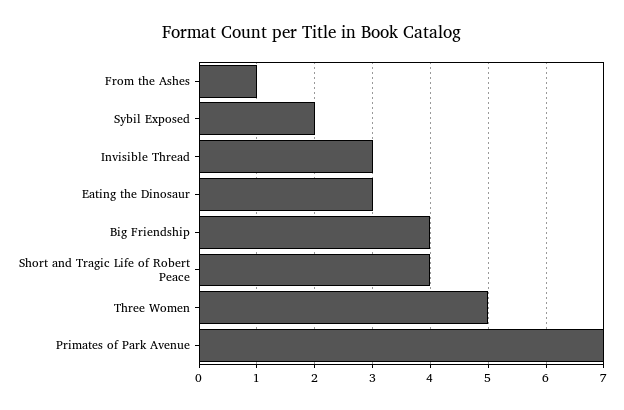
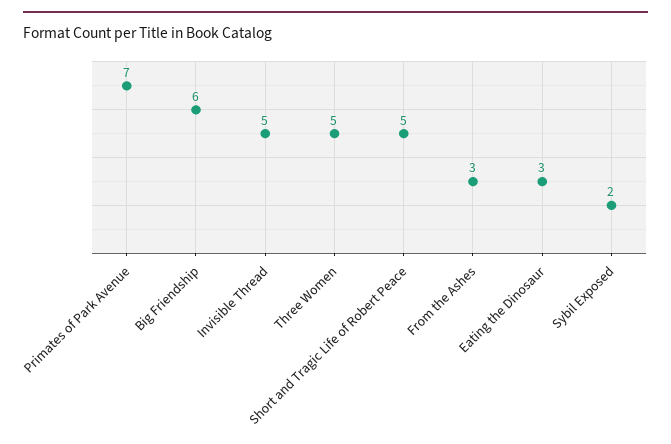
From the Ashes: 1 -> 3
Invisible Thread: 3 -> 5
Big Friendship: 4 -> 6
Short and Tragic Life of Robert Peace: 4 -> 5

